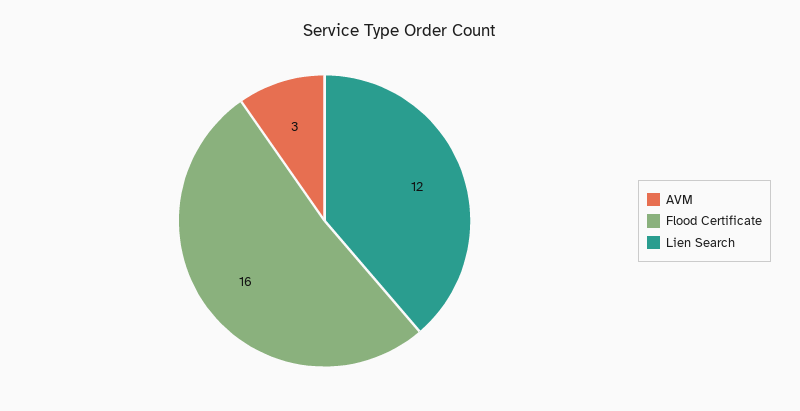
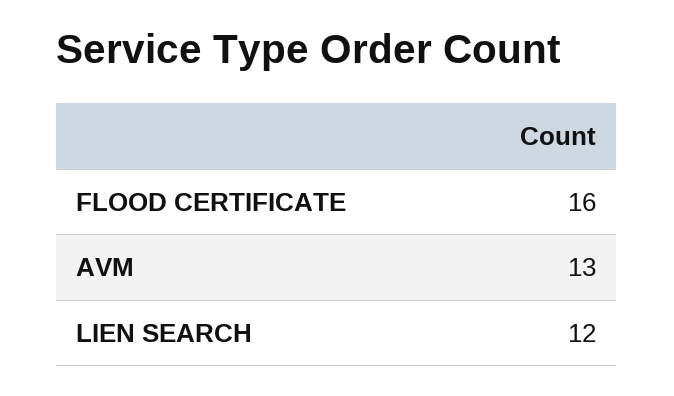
AVM: 3 -> 13

